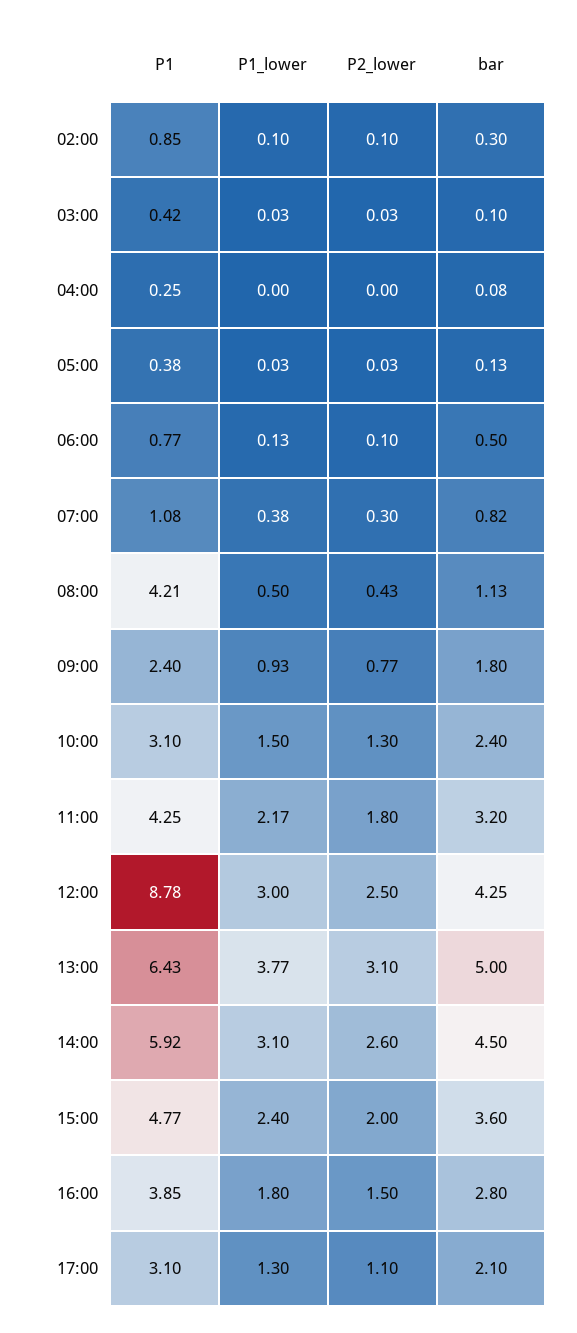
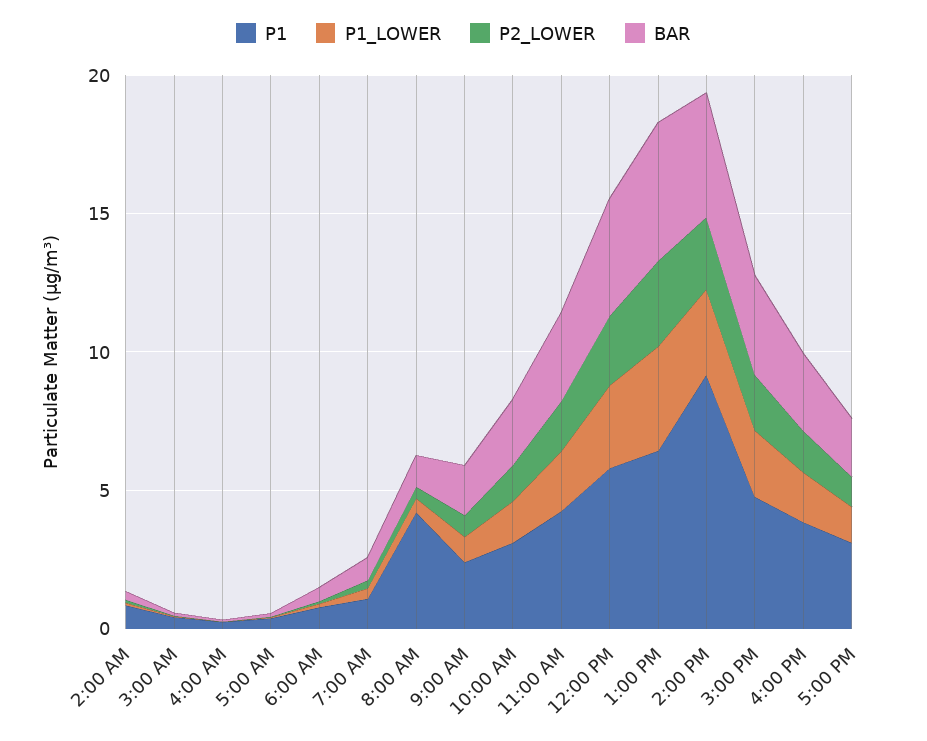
P1, 12:00: 8.78 -> 6
P1, 14:00: 5.92 -> 9

